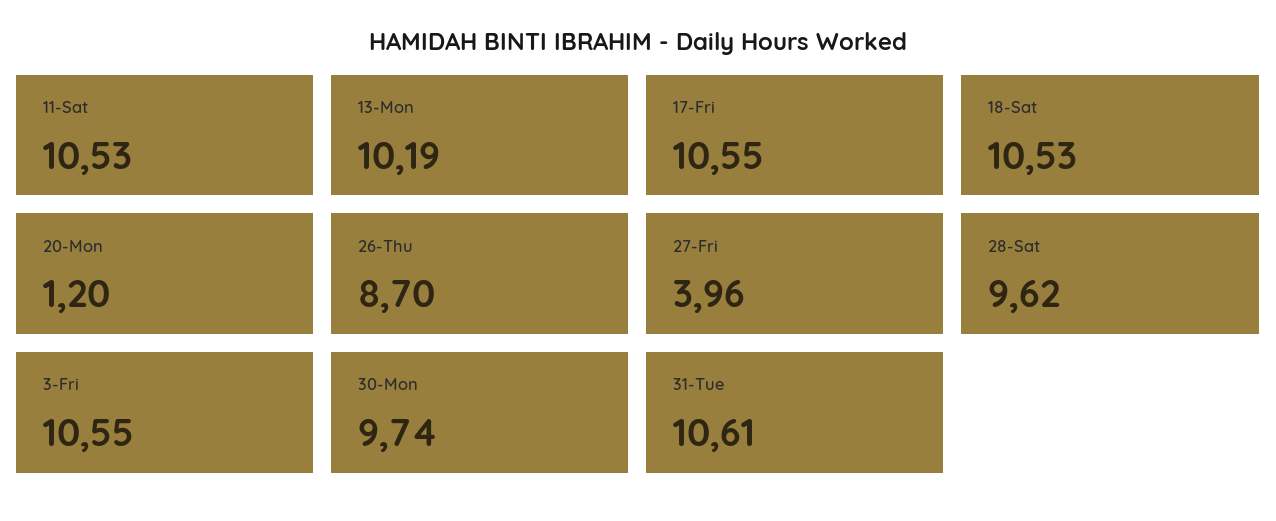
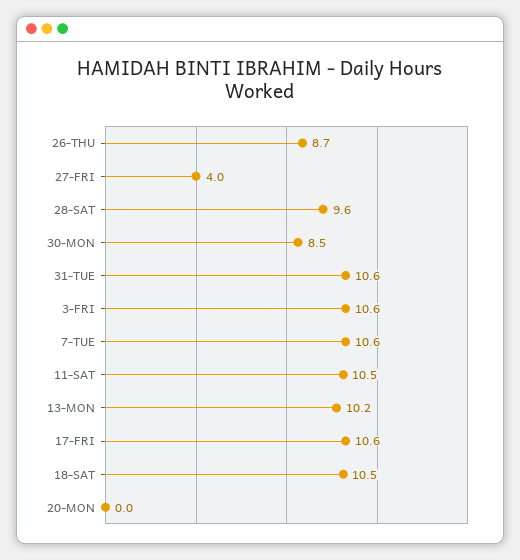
20-Mon: 1.2 -> 0
30-Mon: 9.74 -> 8.5
7-TUE: none -> 10.6

